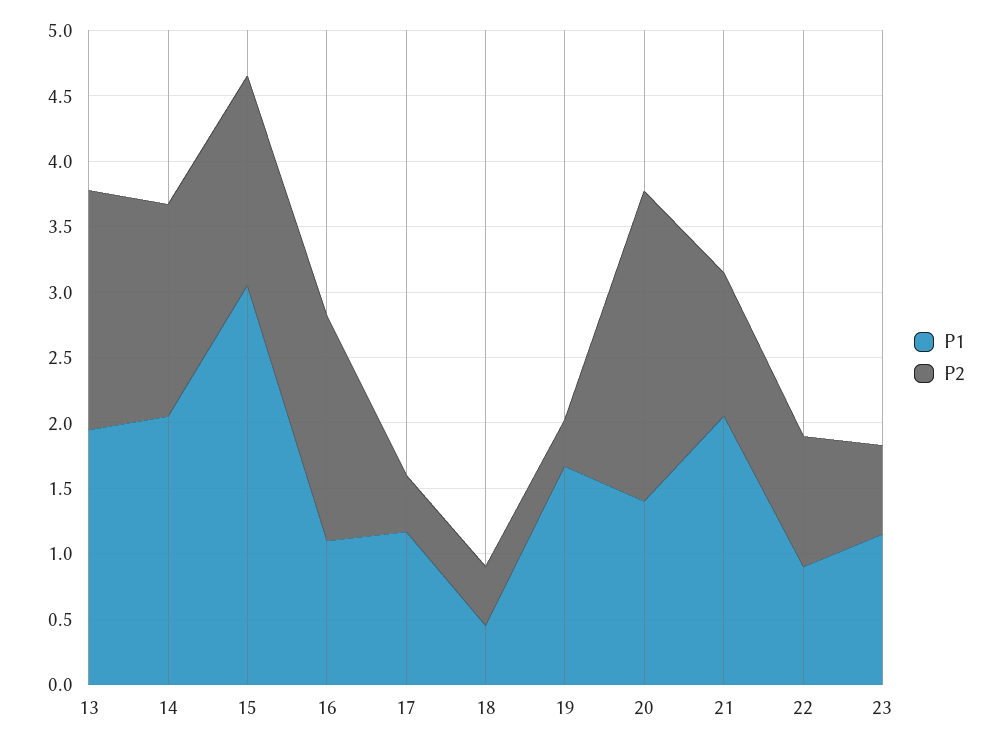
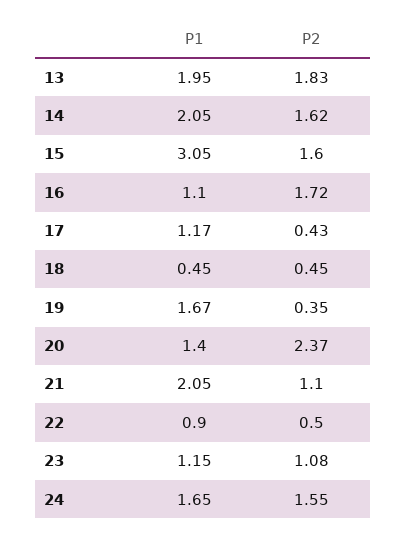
P2, 22: 1 -> 0.5
P2, 23: 0.7 -> 1.08
P1, 24: none -> 1.65
P2, 24: none -> 1.55

